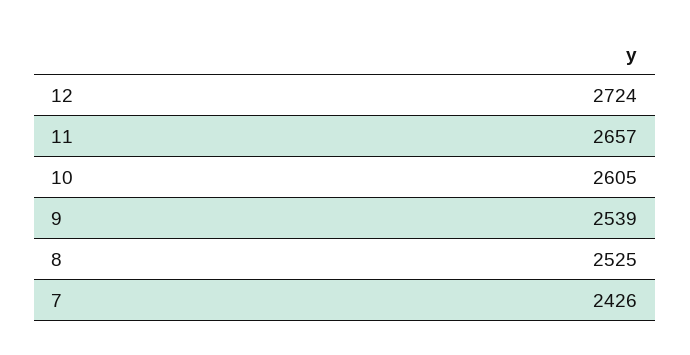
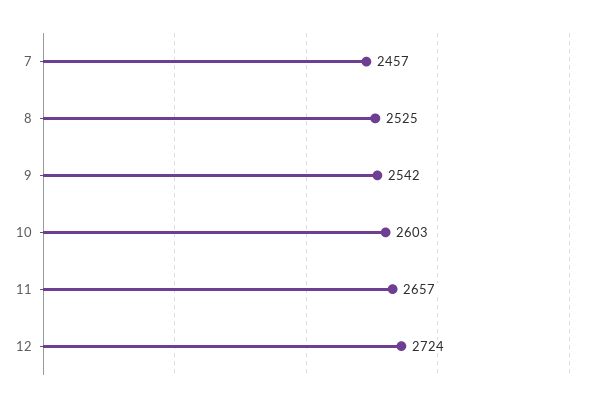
10: 2605 -> 2603
9: 2539 -> 2542
7: 2426 -> 2457

